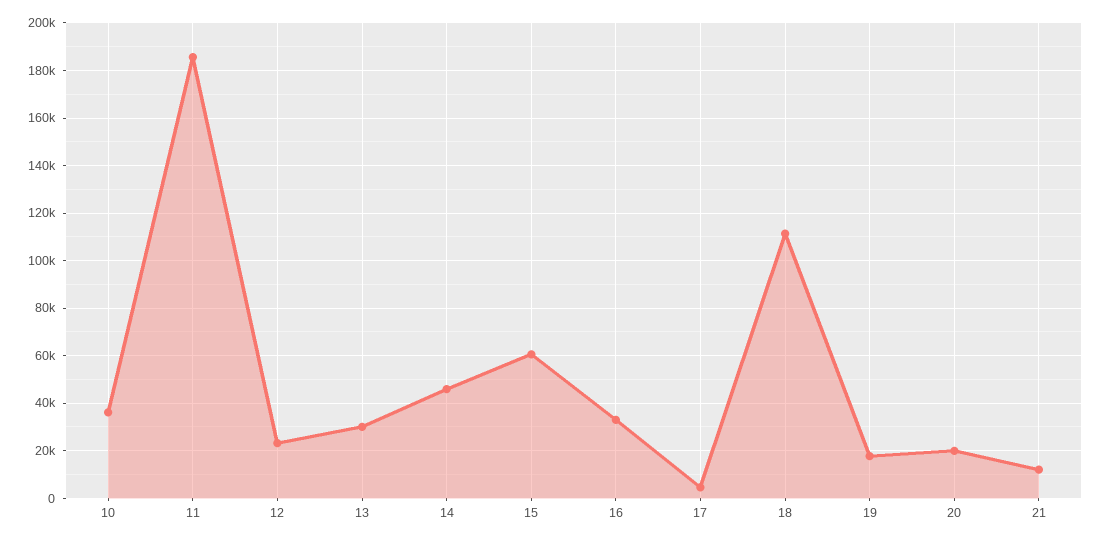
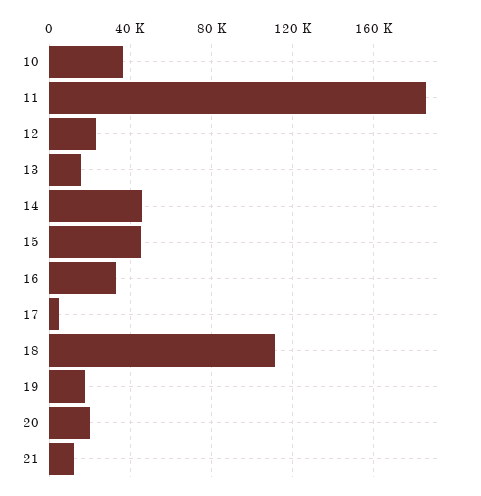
13: 30000 -> 15000
15: 60000 -> 45000

